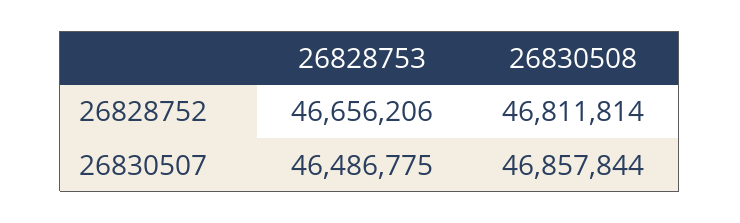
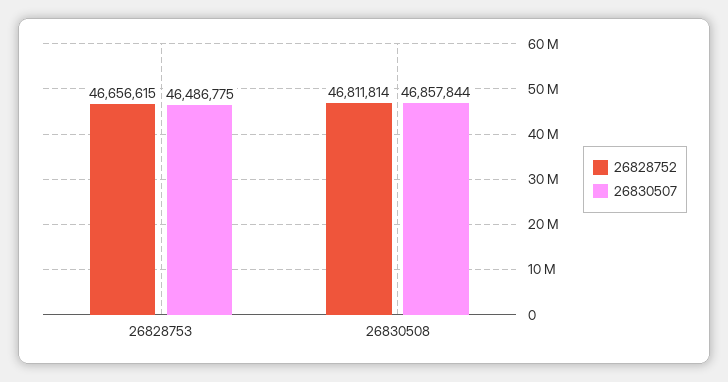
26828752, 26828753: 46656206 -> 46656615

